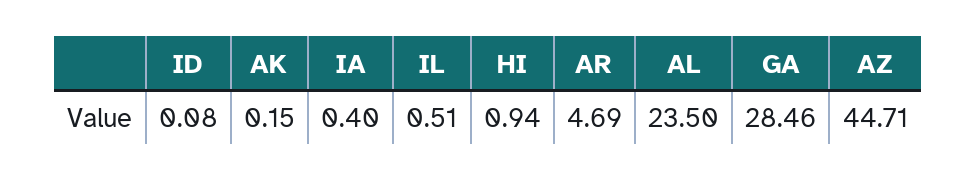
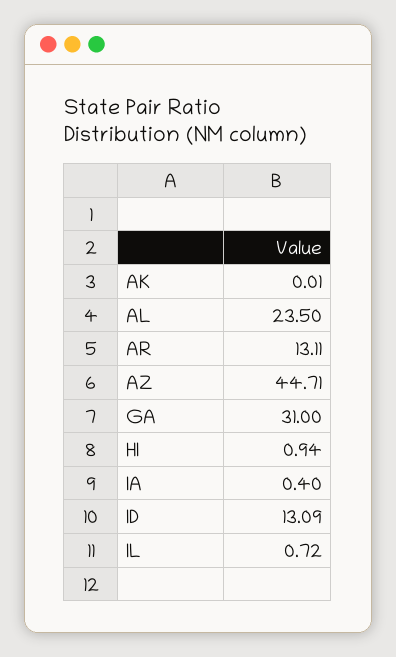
ID: 0.08 -> 13.09
AK: 0.15 -> 0.01
IL: 0.51 -> 0.72
AR: 4.69 -> 13.11
GA: 28.46 -> 31

